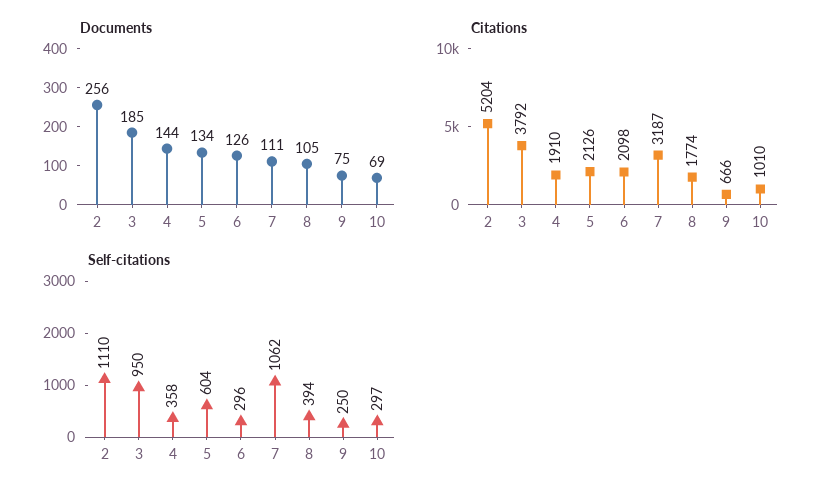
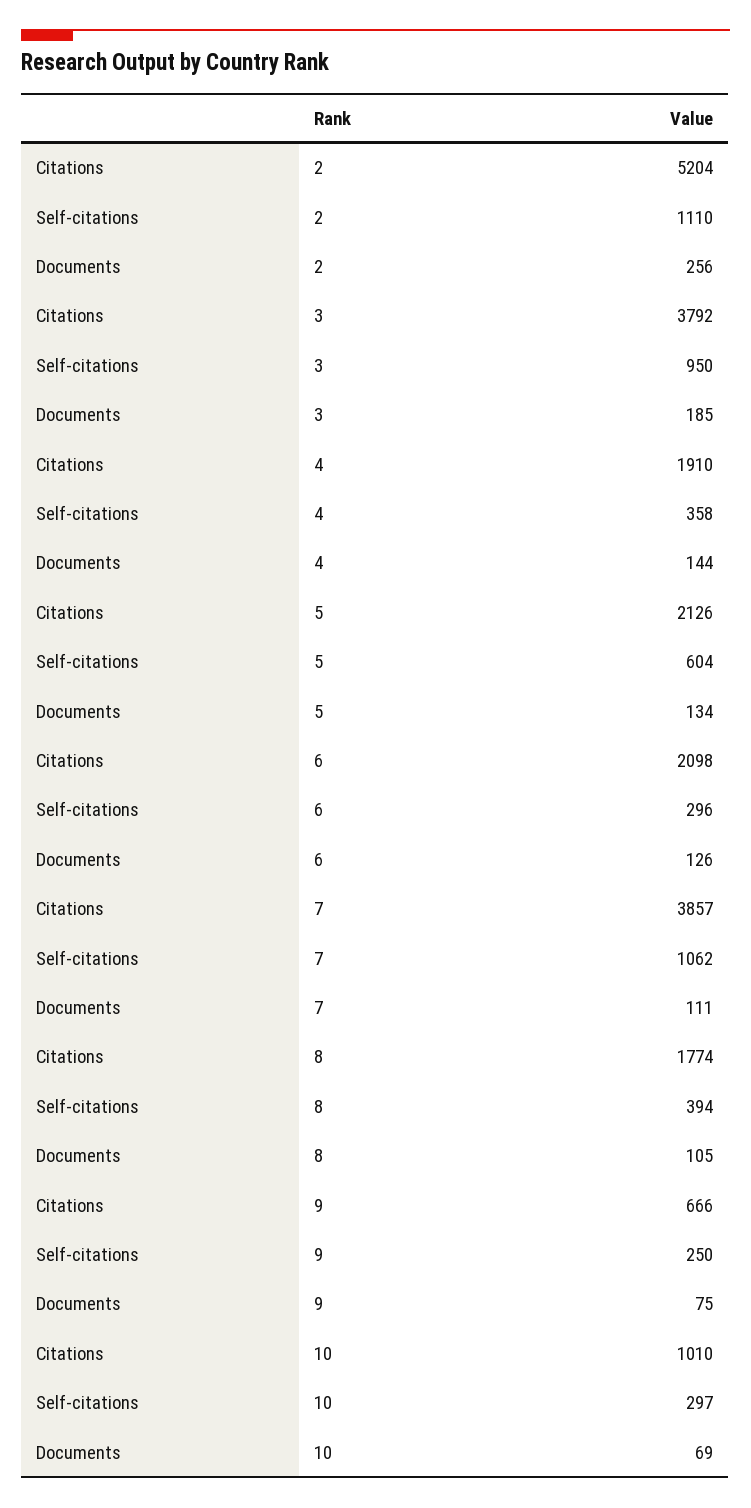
Citations, 7: 3187 -> 3857

